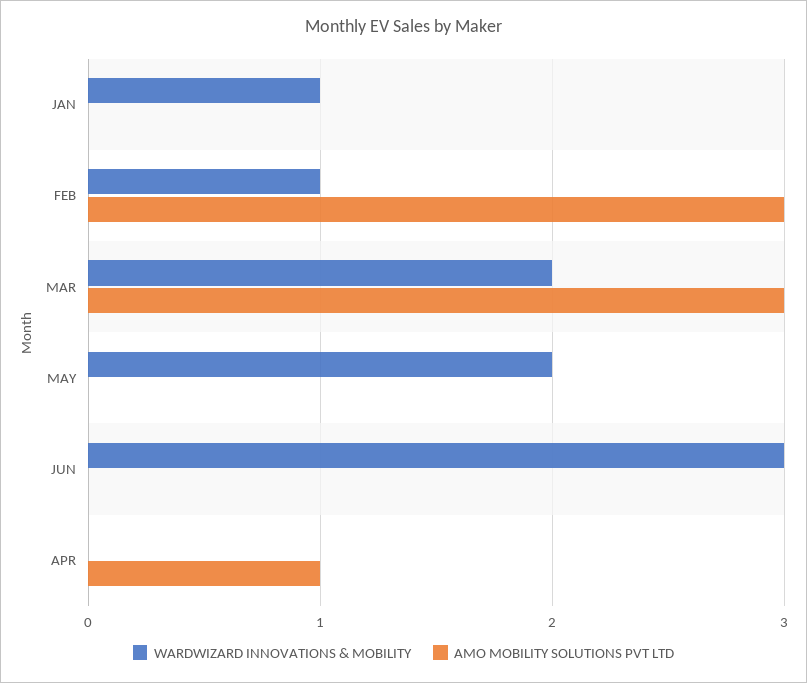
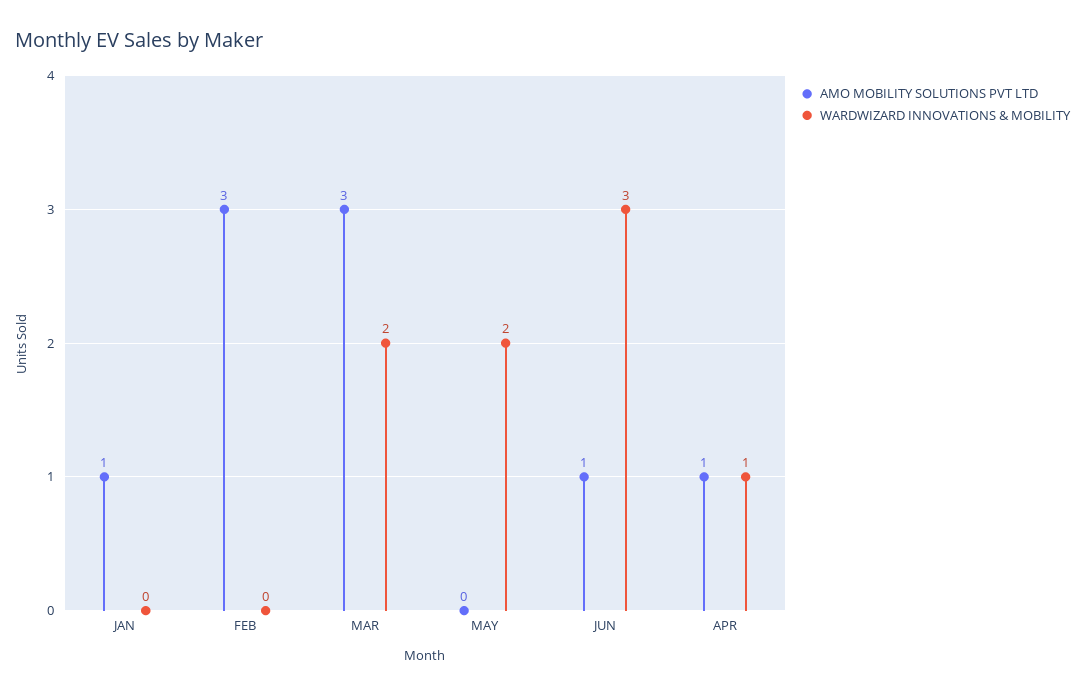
WARDWIZARD INNOVATIONS & MOBILITY, JAN: 1 -> 0
AMO MOBILITY SOLUTIONS PVT LTD, JAN: 0 -> 1
WARDWIZARD INNOVATIONS & MOBILITY, FEB: 1 -> 0
AMO MOBILITY SOLUTIONS PVT LTD, JUN: 0 -> 1
WARDWIZARD INNOVATIONS & MOBILITY, APR: 0 -> 1

